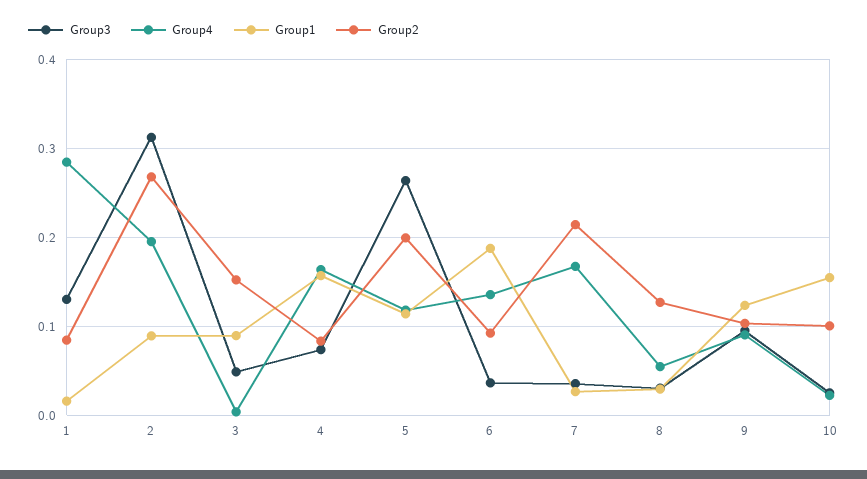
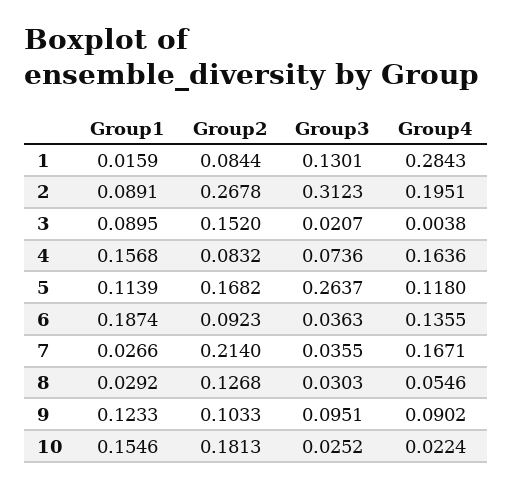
Group3, 3: 0.05 -> 0.0207
Group2, 5: 0.2 -> 0.1682
Group2, 10: 0.1 -> 0.1813

